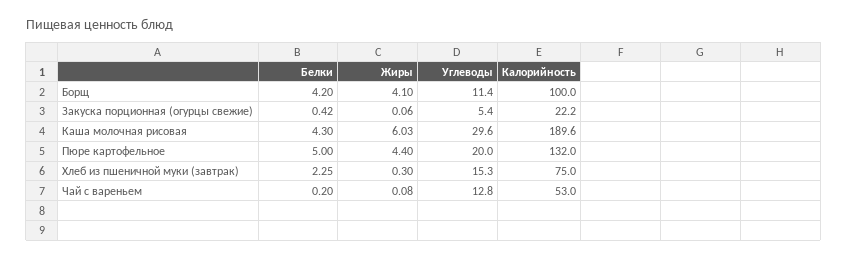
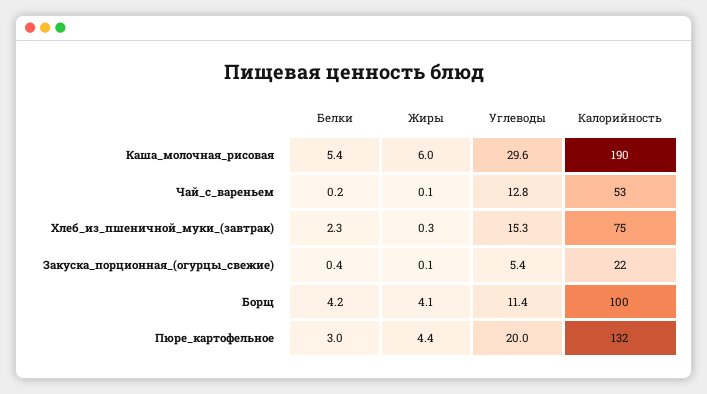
Белки, Каша молочная рисовая: 4.3 -> 5.4
Белки, Пюре картофельное: 5 -> 3

